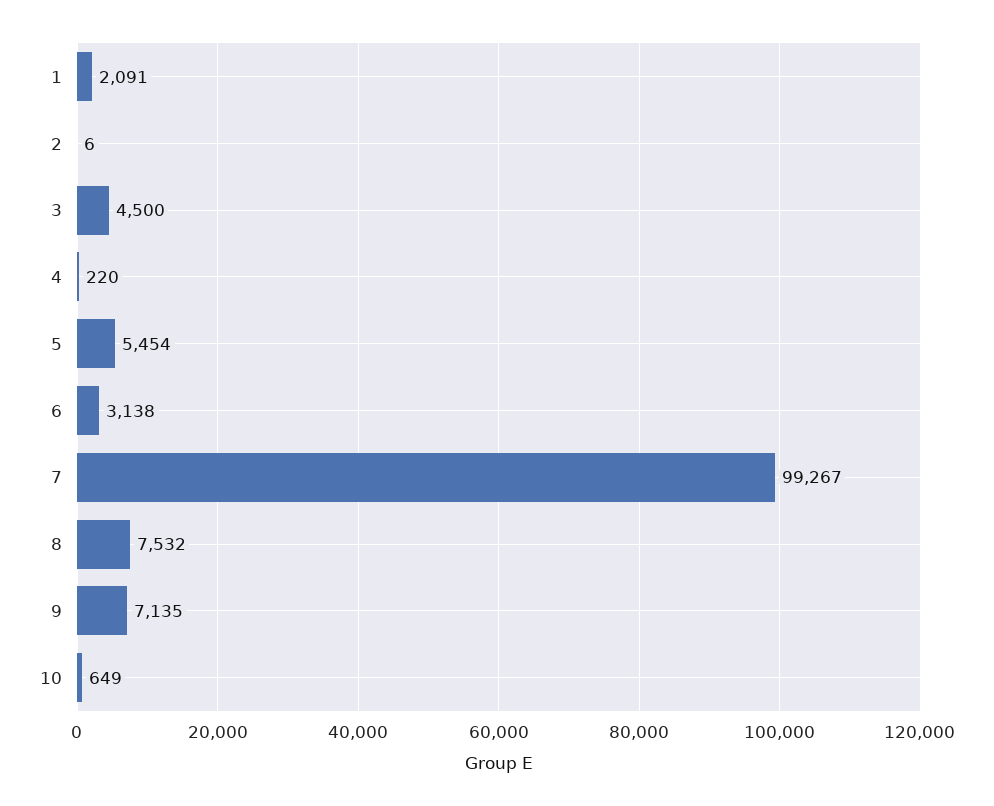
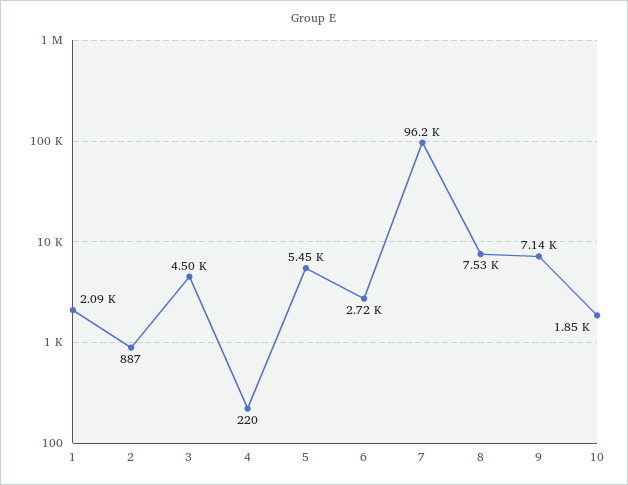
2: 6 -> 887
6: 3138 -> 2720
7: 99267 -> 96200
10: 649 -> 1850

